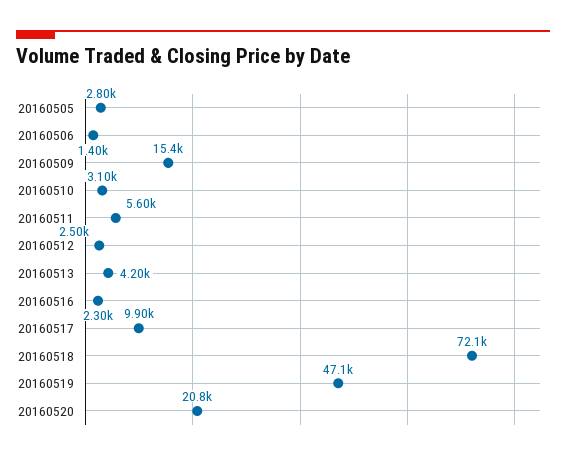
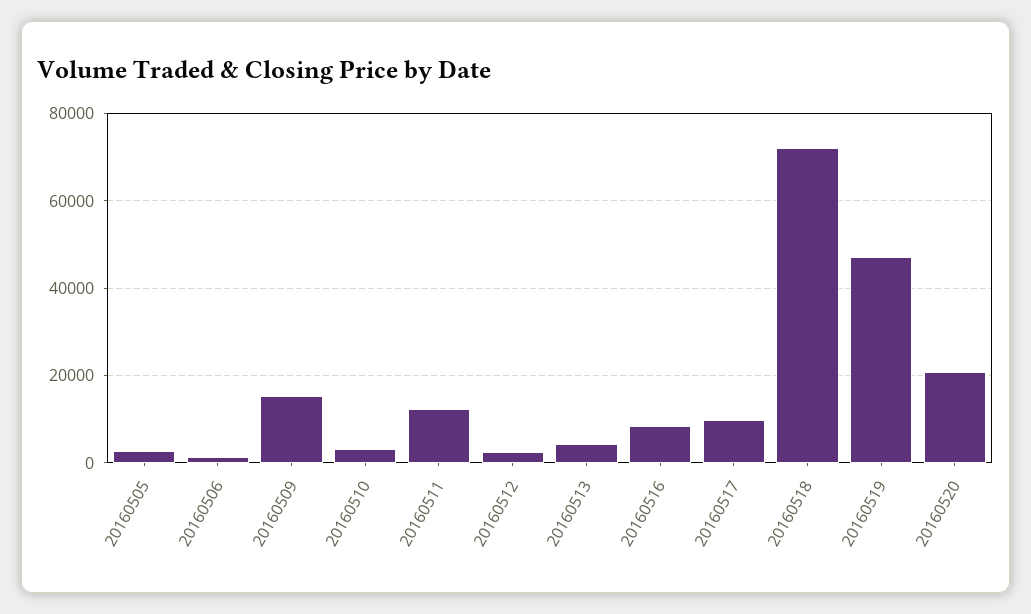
20160511: 5600 -> 12000
20160516: 2300 -> 8000

